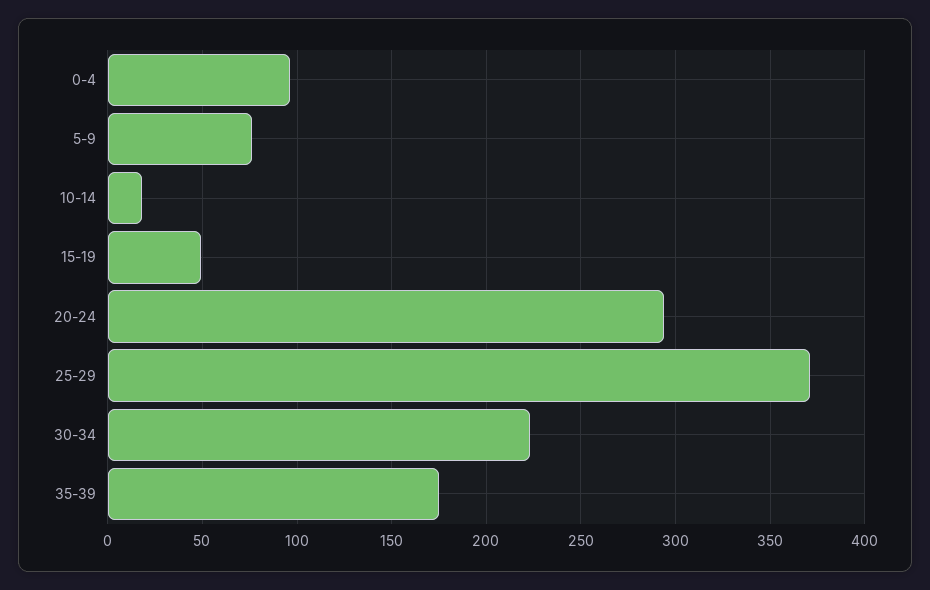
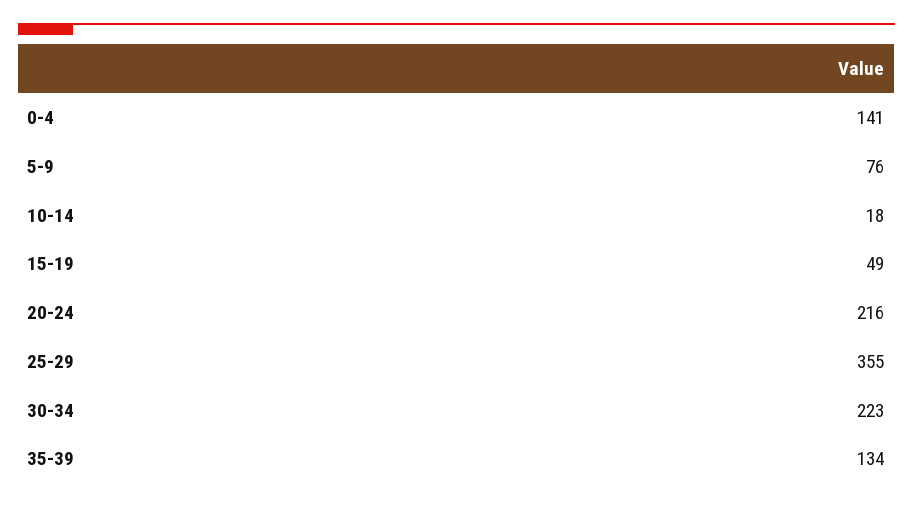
0-4: 95 -> 141
20-24: 295 -> 216
25-29: 370 -> 355
35-39: 175 -> 134

